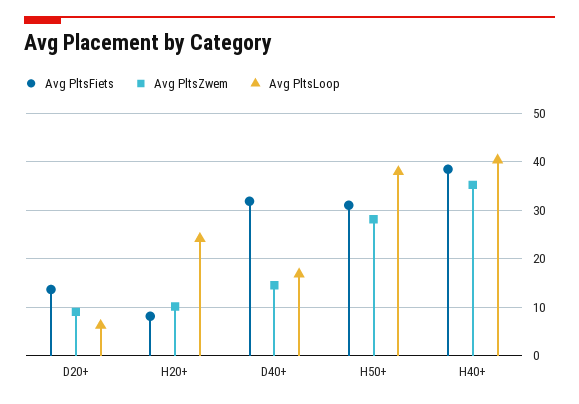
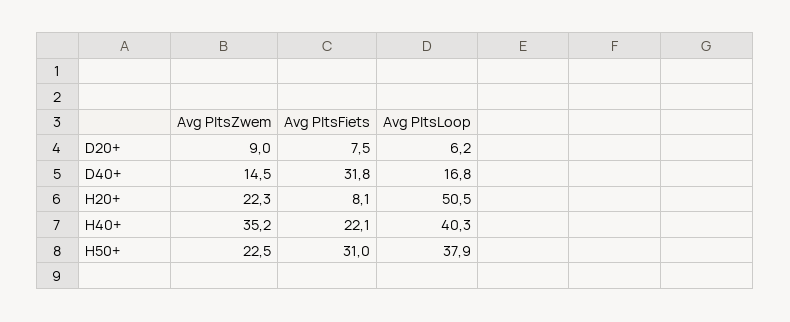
Avg PltsFiets, D20+: 14 -> 7.5
Avg PltsZwem, H20+: 10 -> 22.3
Avg PltsLoop, H20+: 24 -> 50.5
Avg PltsZwem, H50+: 28 -> 22.5
Avg PltsFiets, H40+: 38 -> 22.1

